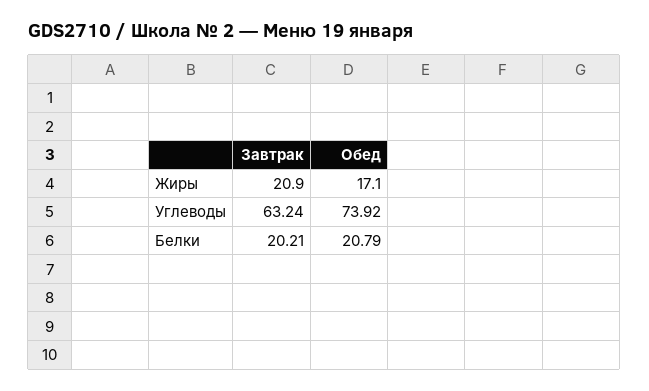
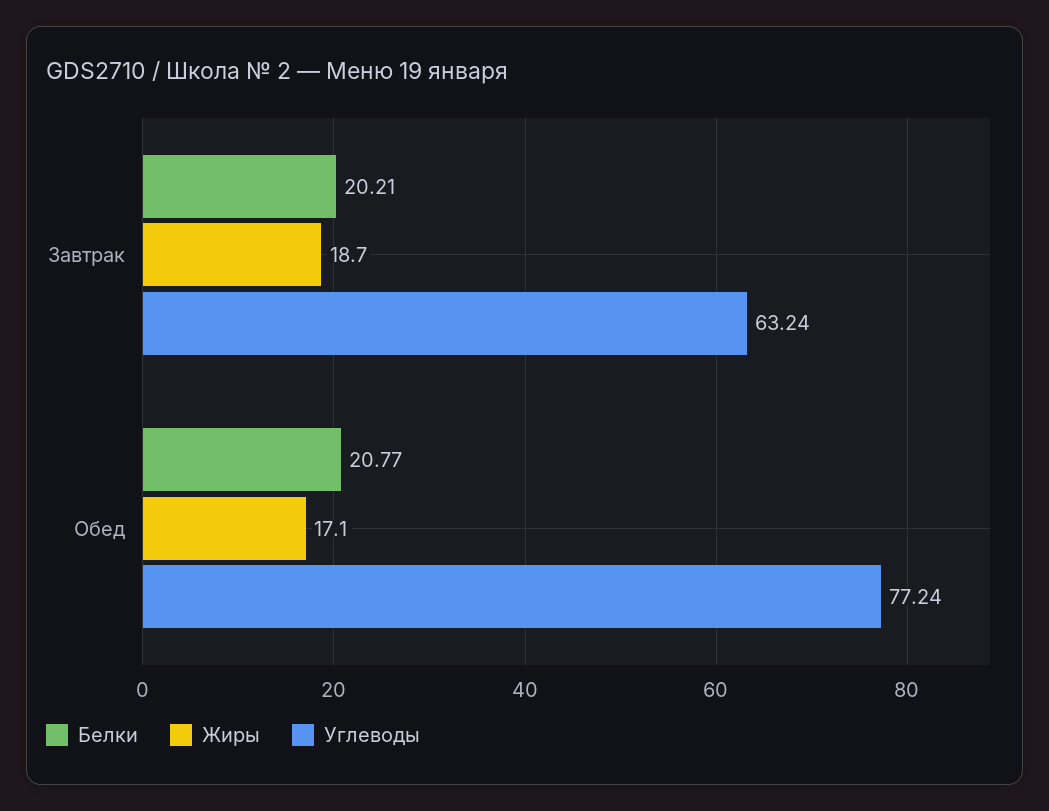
Жиры, Завтрак: 20.9 -> 18.7
Углеводы, Обед: 73.92 -> 77.24
Белки, Обед: 20.79 -> 20.77

